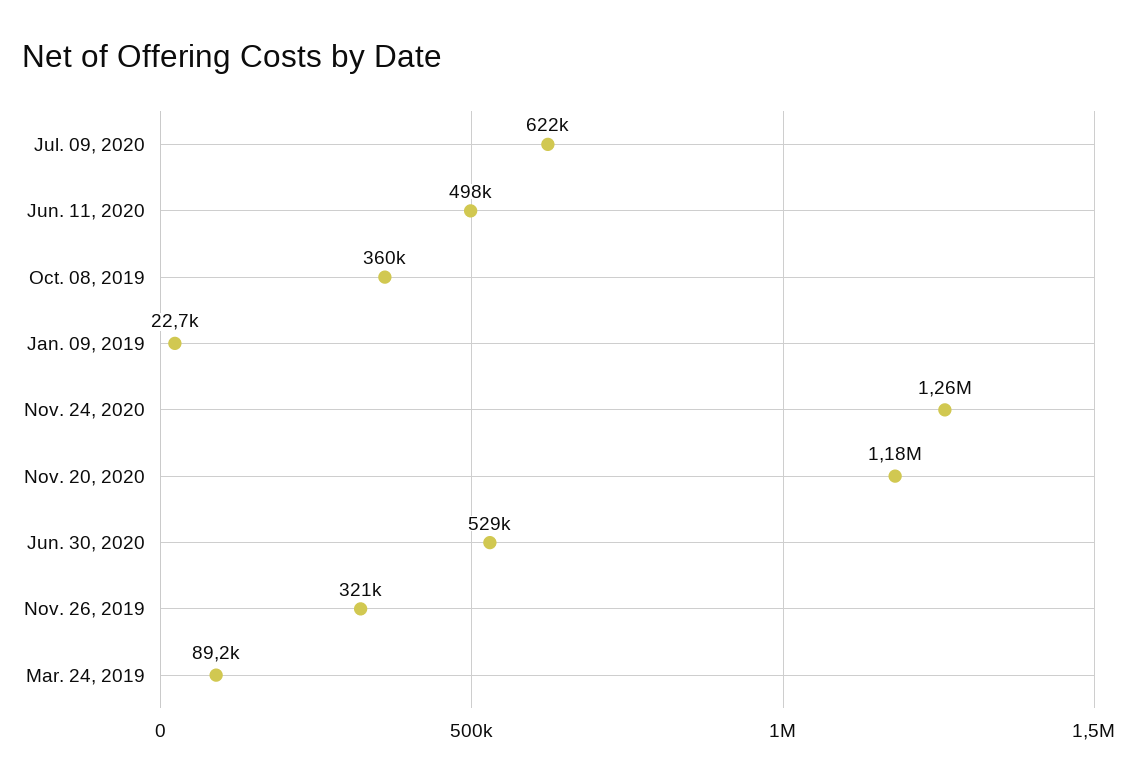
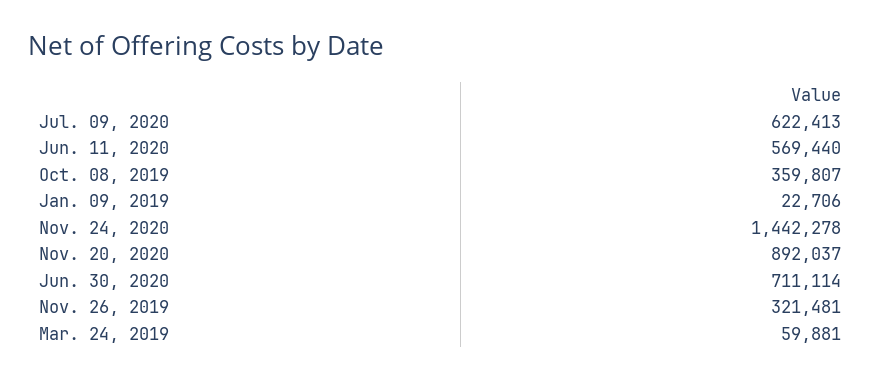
Jun. 11, 2020: 498000 -> 569440
Nov. 24, 2020: 1260000 -> 1442278
Nov. 20, 2020: 1180000 -> 892037
Jun. 30, 2020: 529000 -> 711114
Mar. 24, 2019: 89200 -> 59881

